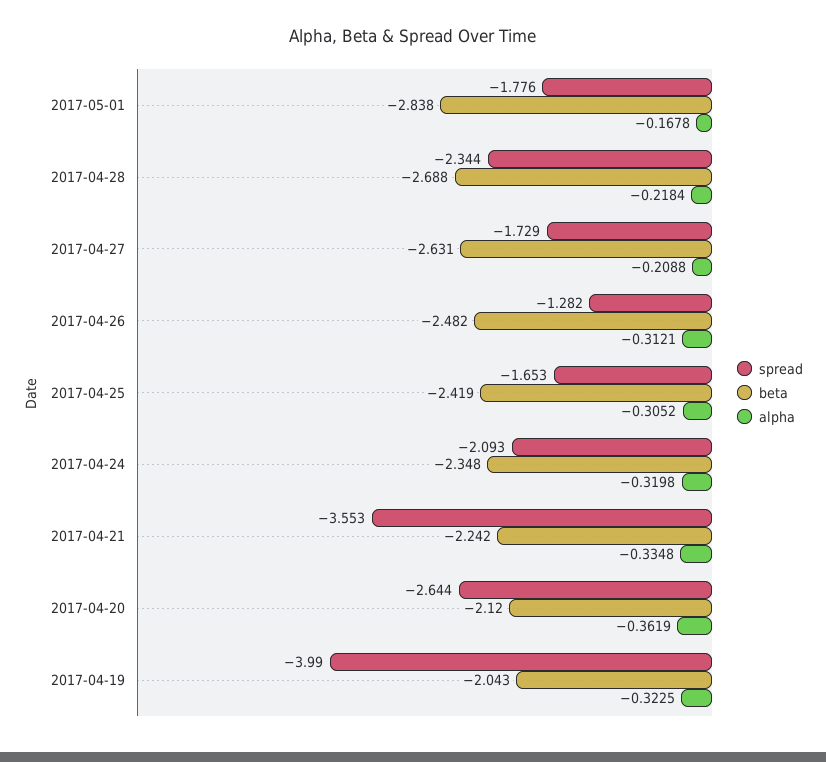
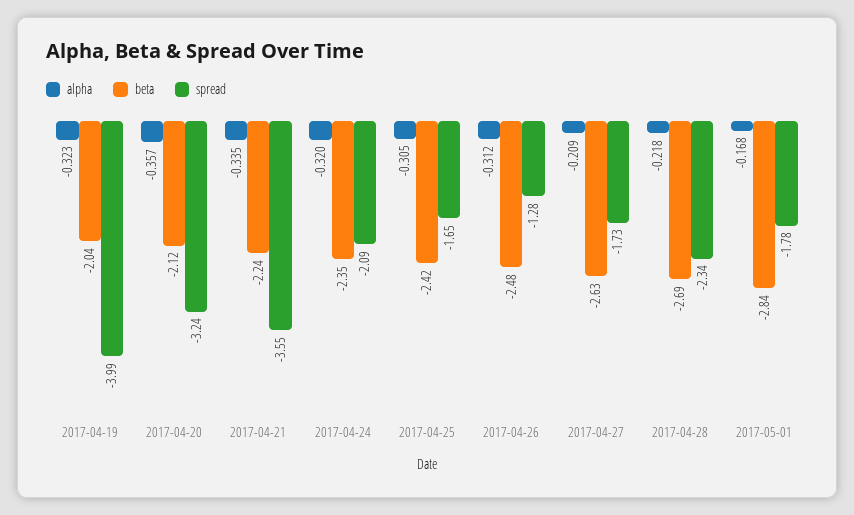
spread, 2017-04-20: -2.644 -> -3.24
alpha, 2017-04-20: -0.3619 -> -0.357

